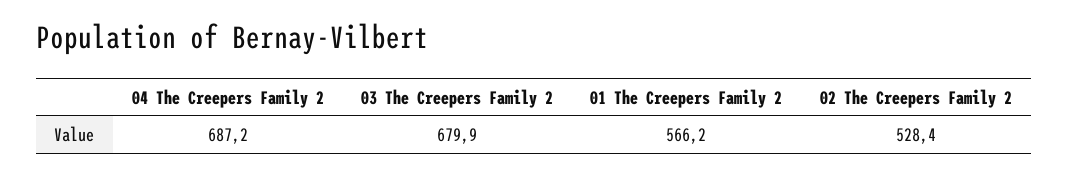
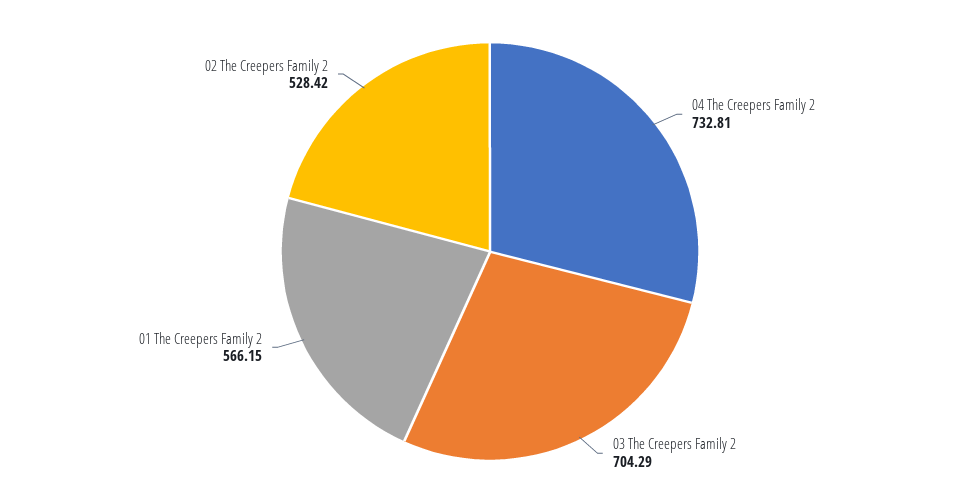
04 The Creepers Family 2: 687.2 -> 732.81
03 The Creepers Family 2: 679.9 -> 704.29

